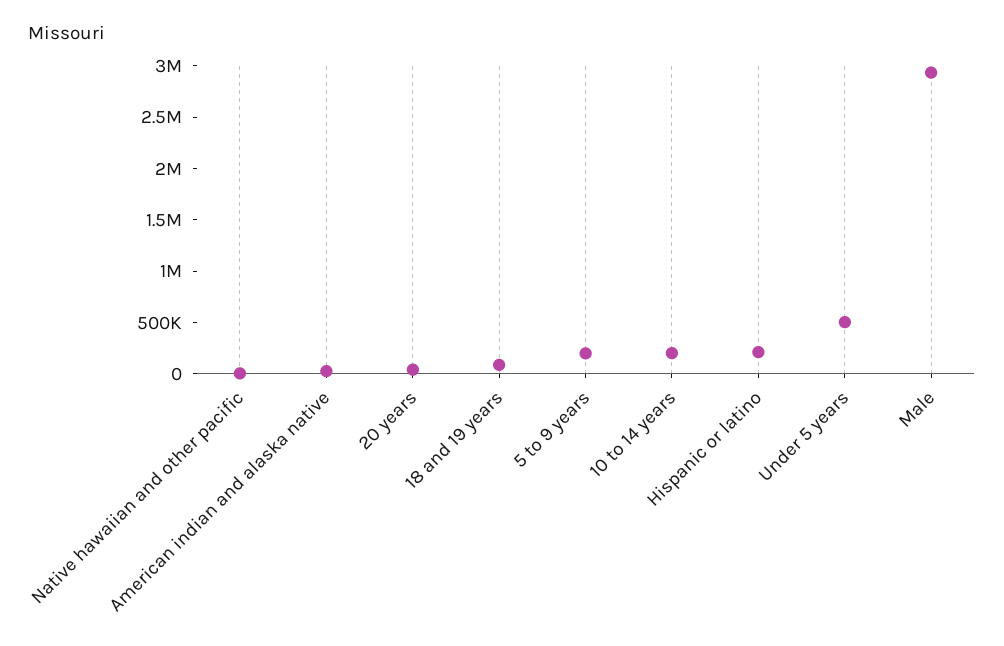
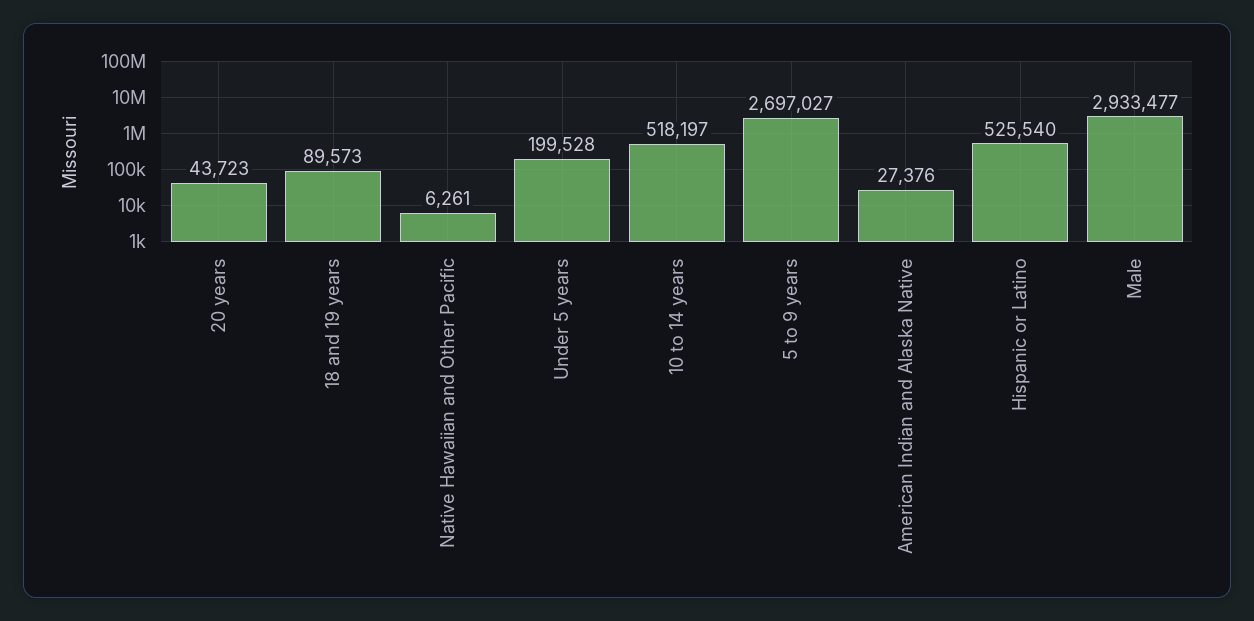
5 to 9 years: 200000 -> 2697027
10 to 14 years: 200000 -> 518197
Hispanic or latino: 200000 -> 525540
Under 5 years: 500000 -> 199528

